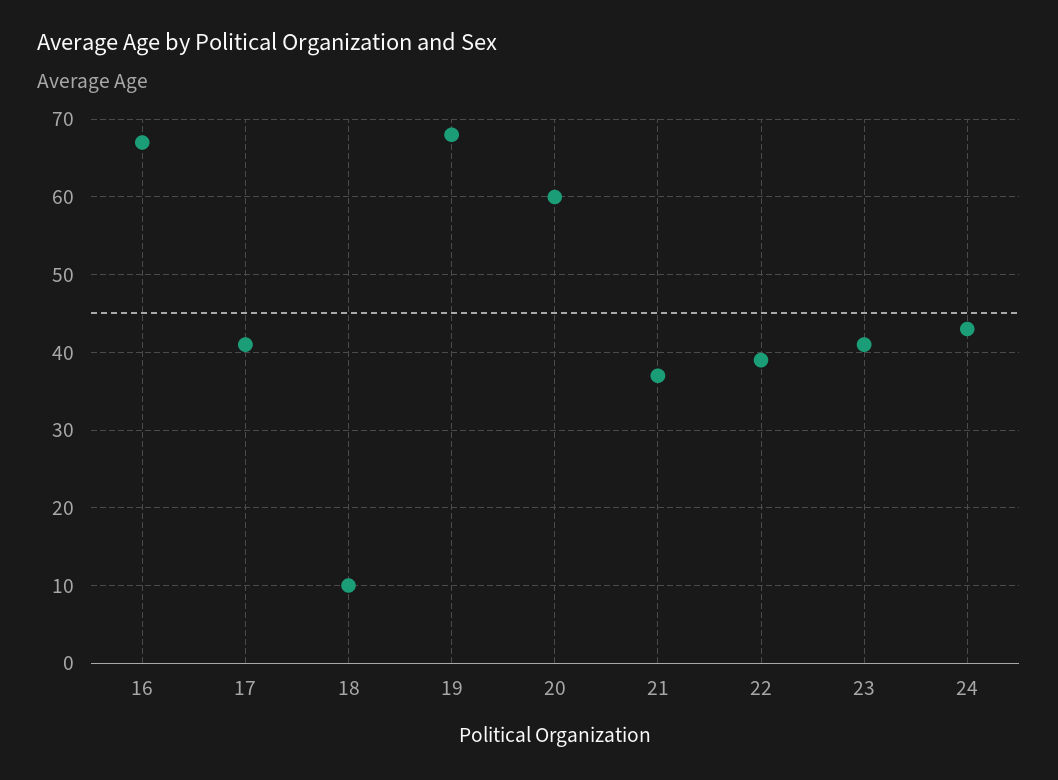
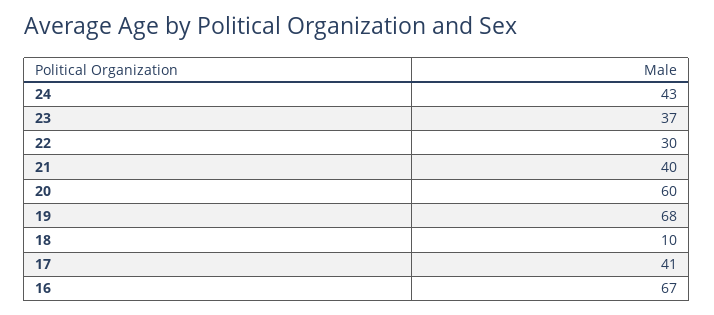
21: 37 -> 40
22: 39 -> 30
23: 41 -> 37

